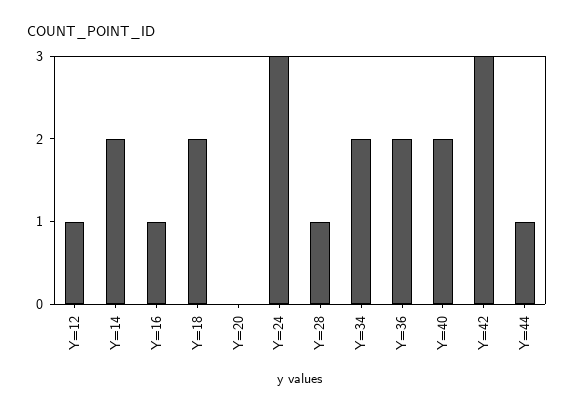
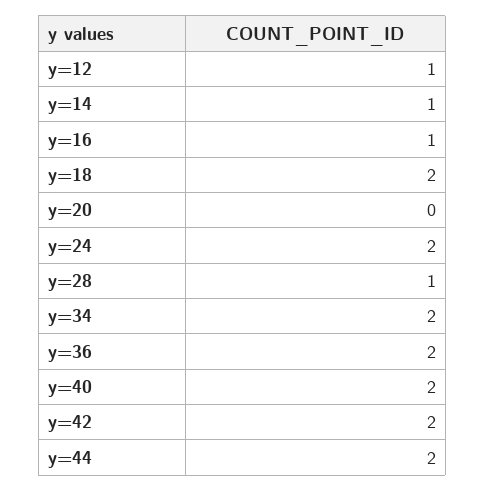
Y=14: 2 -> 1
Y=24: 3 -> 2
Y=42: 3 -> 2
Y=44: 1 -> 2

